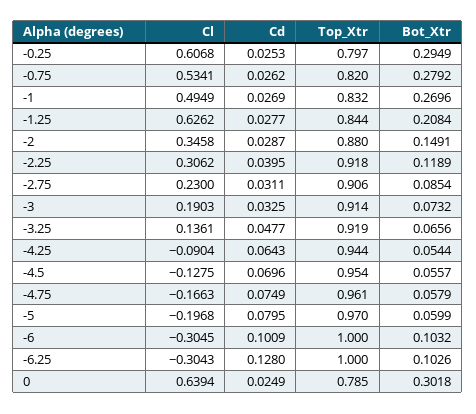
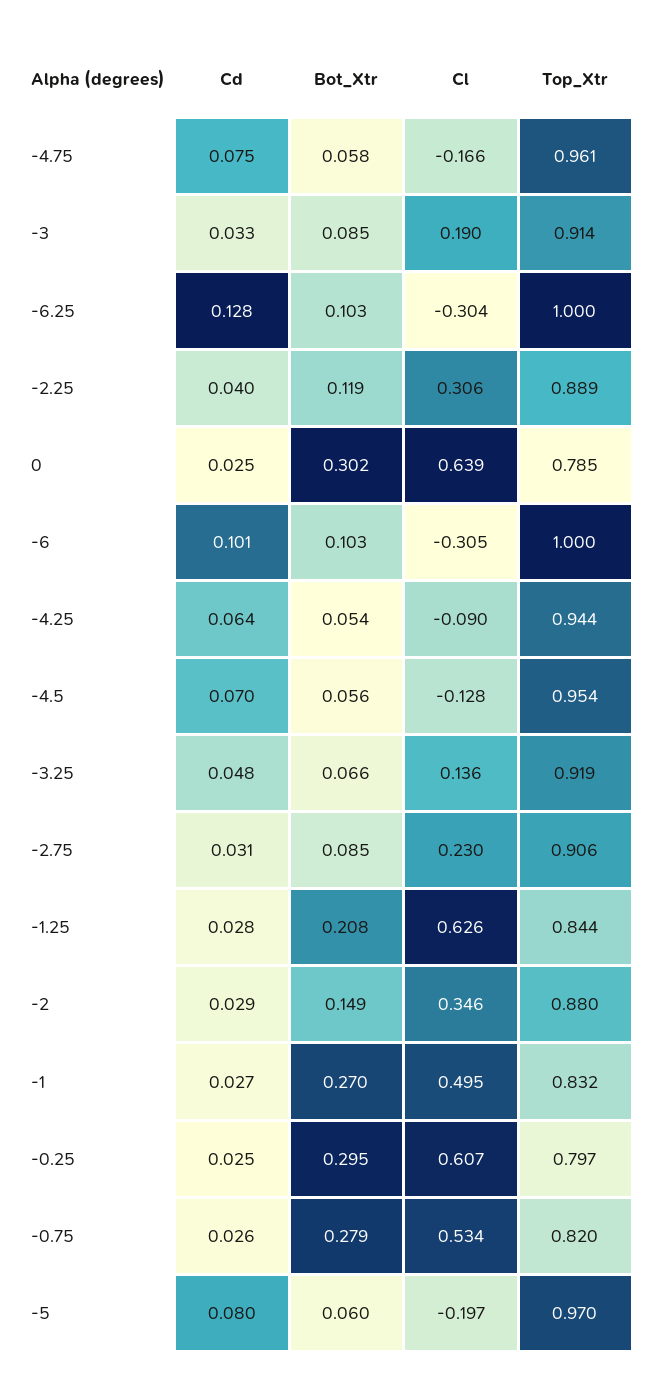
Top_Xtr, -2.25: 0.918 -> 0.889
Bot_Xtr, -3: 0.0732 -> 0.085

